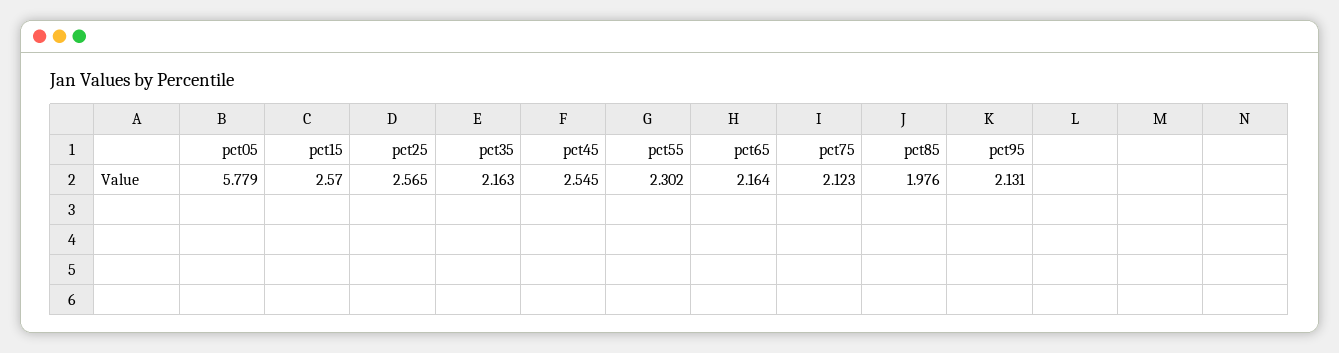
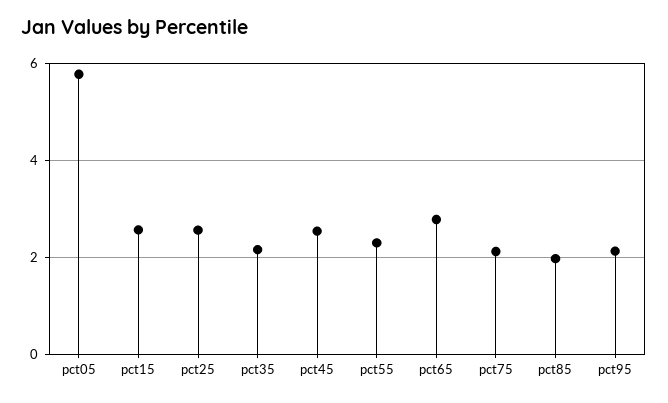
pct65: 2.164 -> 2.8

